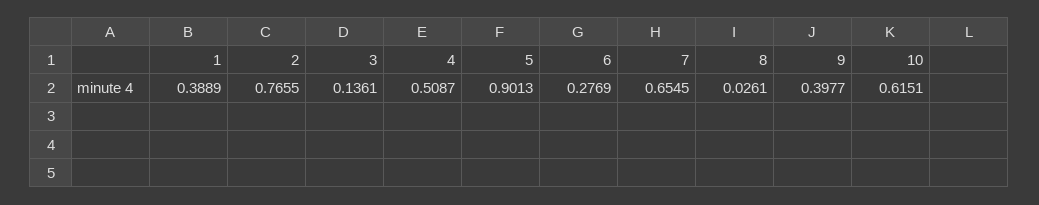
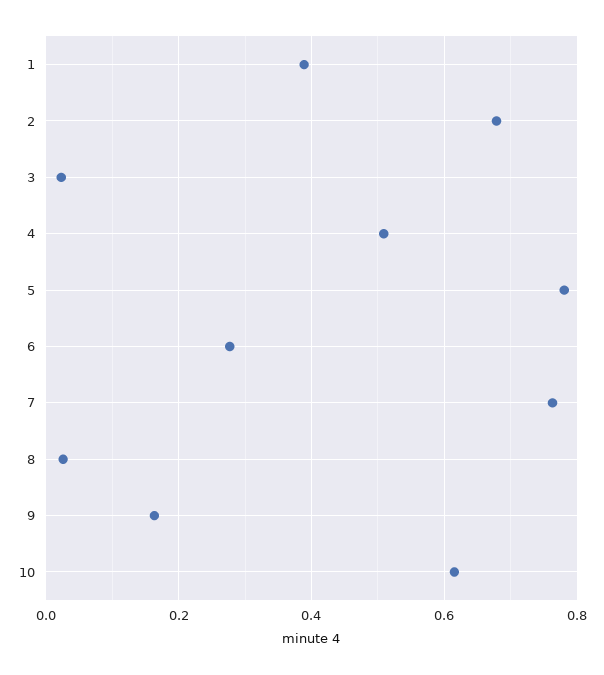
2: 0.7655 -> 0.68
3: 0.1361 -> 0.02
5: 0.9013 -> 0.78
7: 0.6545 -> 0.76
9: 0.3977 -> 0.16

